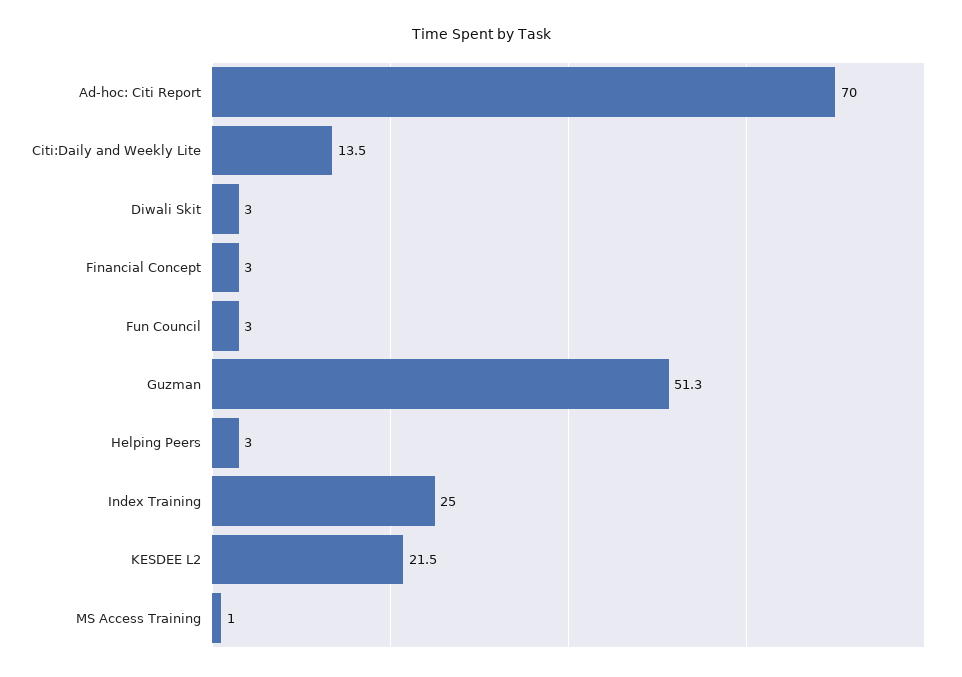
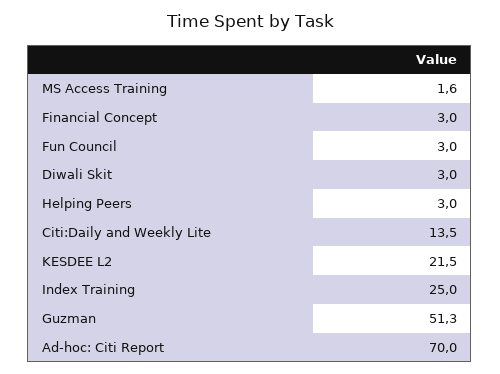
MS Access Training: 1 -> 1.6

